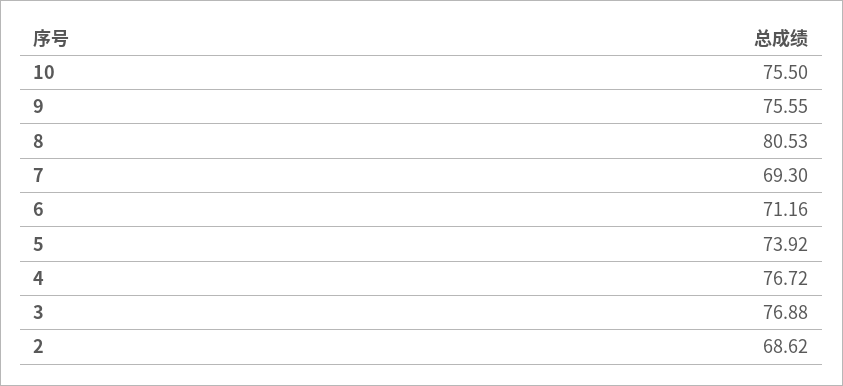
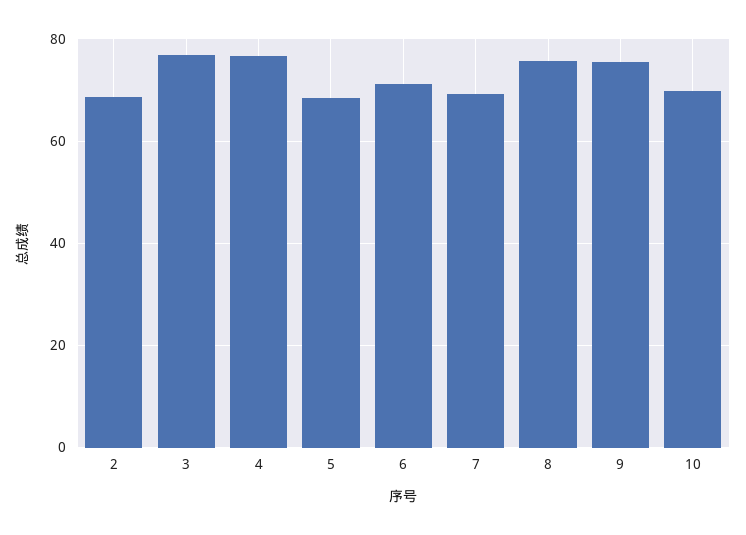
10: 75.5 -> 70
8: 80.53 -> 76
5: 73.92 -> 68

